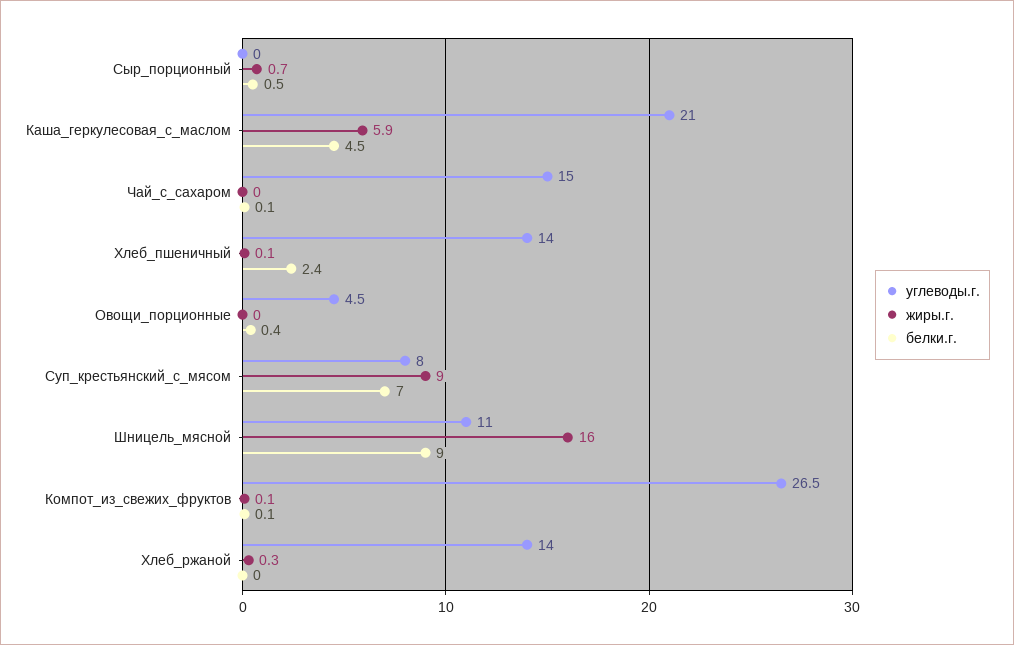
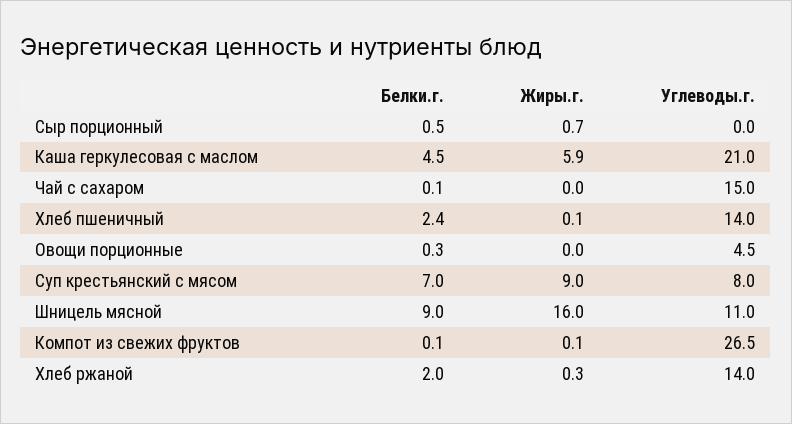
белки.г., Овощи_порционные: 0.4 -> 0.3
белки.г., Хлеб_ржаной: 0 -> 2

